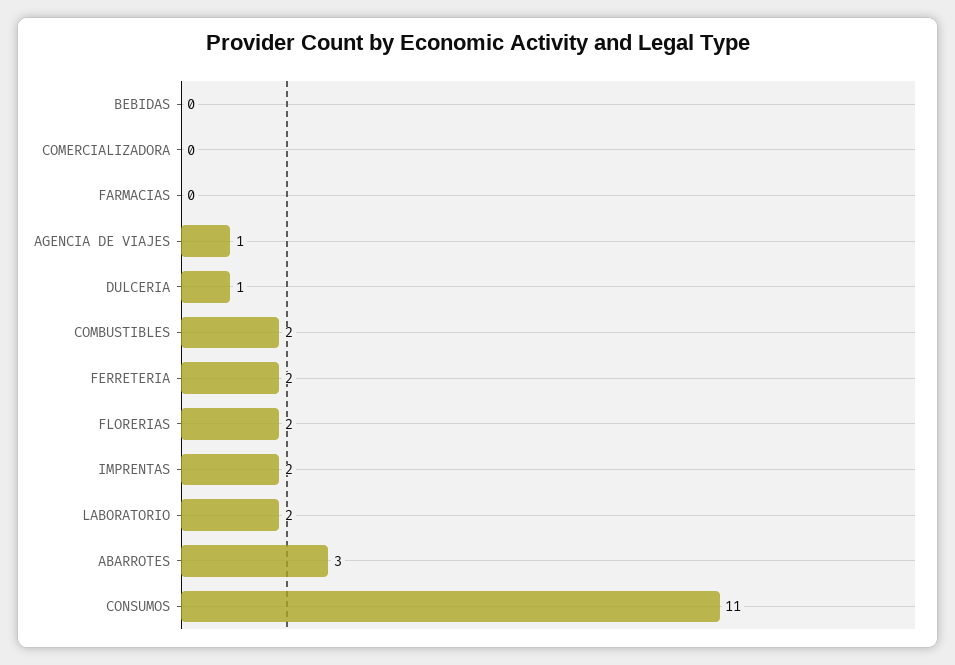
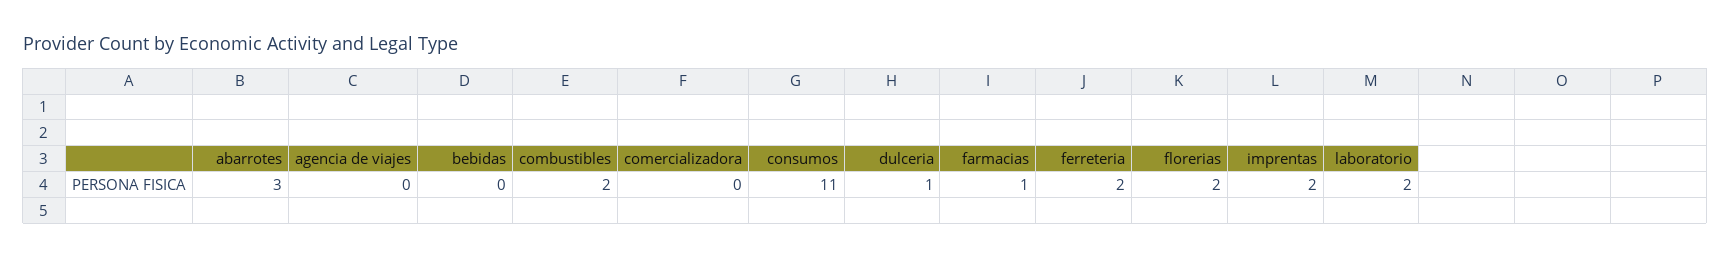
FARMACIAS: 0 -> 1
AGENCIA DE VIAJES: 1 -> 0

